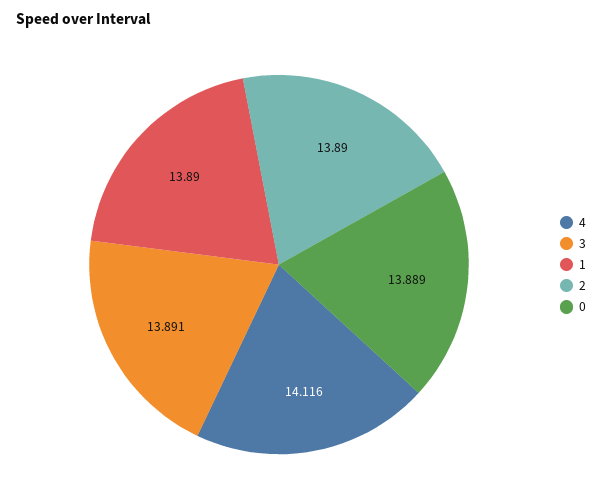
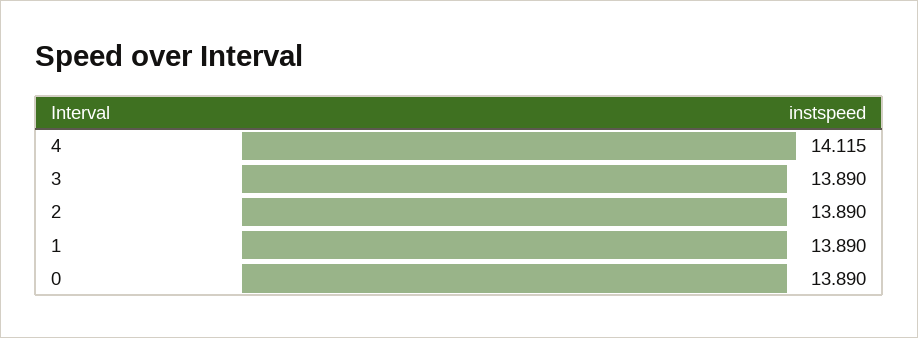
4: 14.116 -> 14.115
3: 13.891 -> 13.89
0: 13.889 -> 13.89

